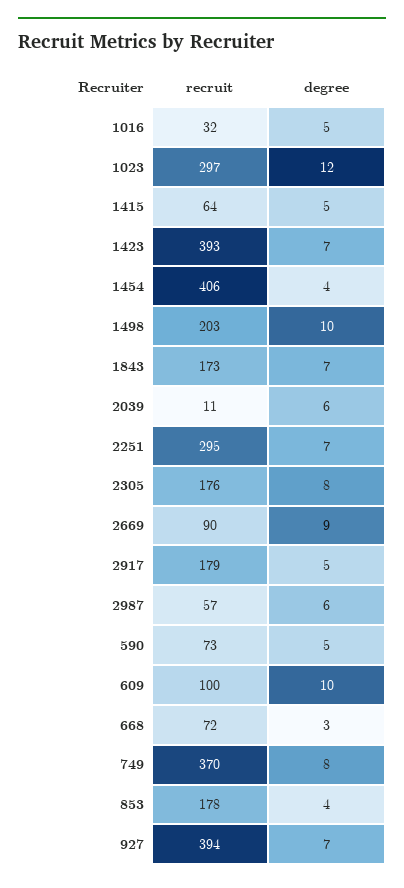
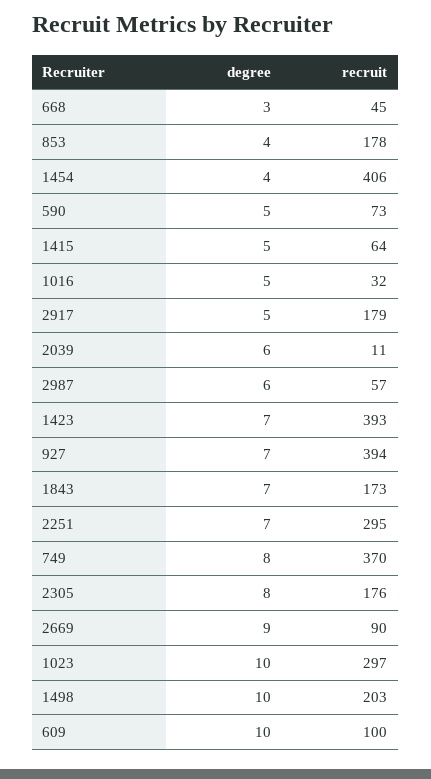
degree, 1023: 12 -> 10
recruit, 668: 72 -> 45

